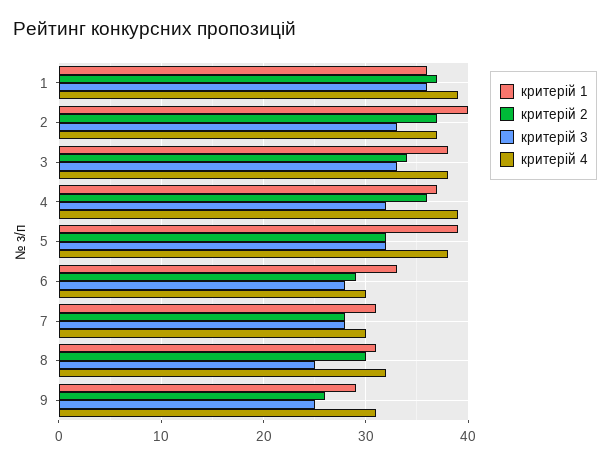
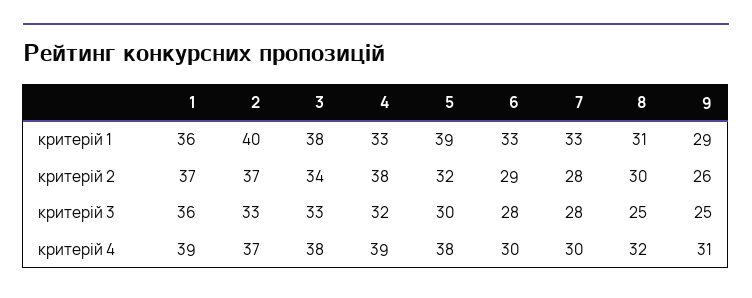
критерій 1, 4: 37 -> 33
критерій 2, 4: 36 -> 38
критерій 3, 5: 32 -> 30
критерій 1, 7: 31 -> 33

